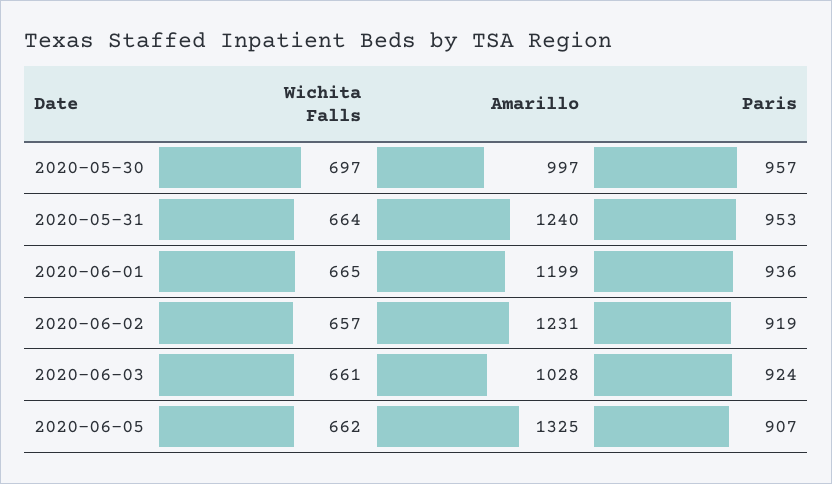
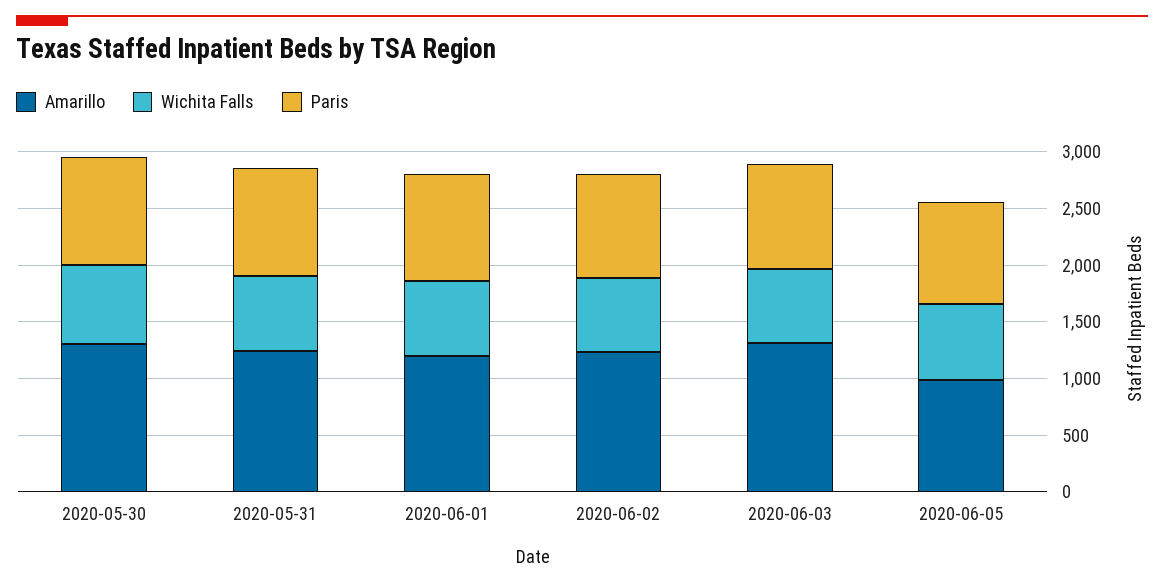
Amarillo, 2020-05-30: 997 -> 1300
Amarillo, 2020-06-03: 1028 -> 1300
Amarillo, 2020-06-05: 1325 -> 1000

